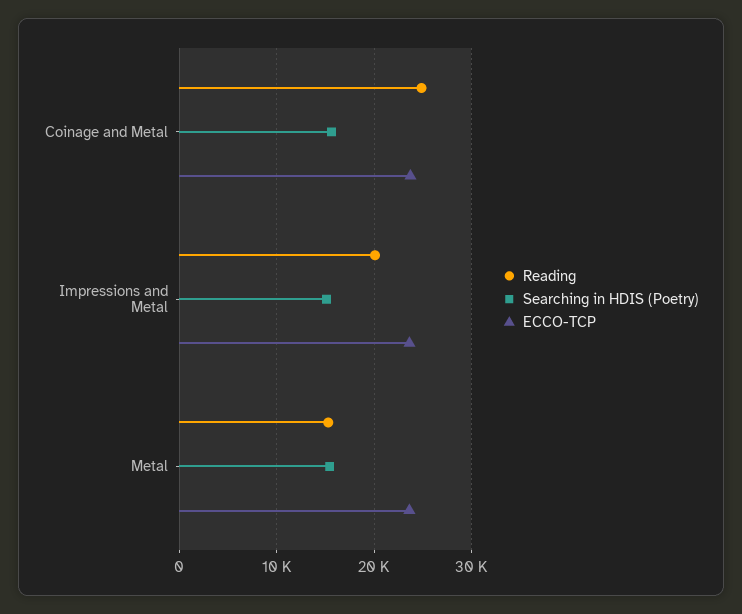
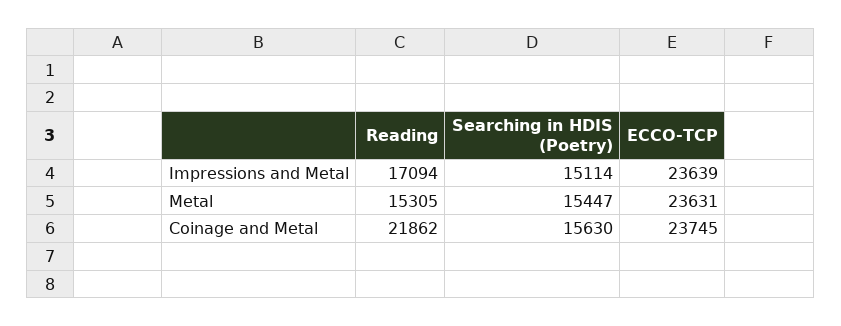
Reading, Coinage and Metal: 25000 -> 21862
Reading, Impressions and Metal: 20000 -> 17094

